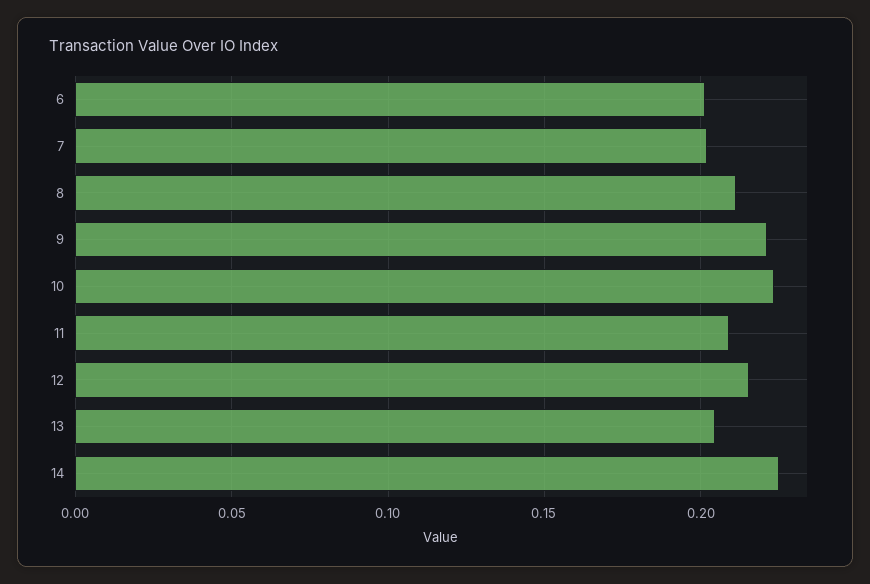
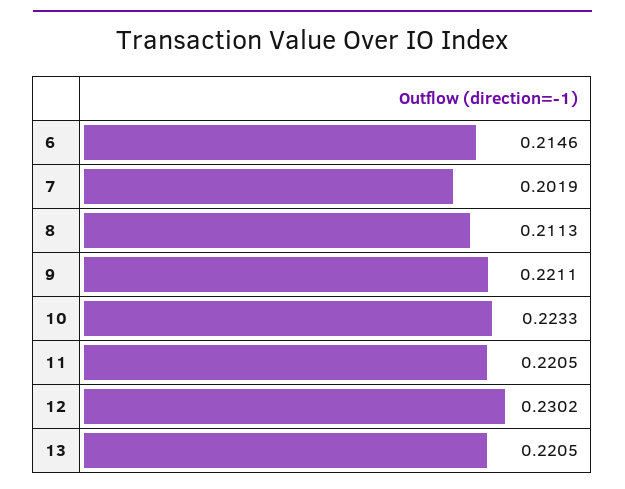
6: 0.2 -> 0.2146
11: 0.21 -> 0.2205
12: 0.215 -> 0.2302
13: 0.205 -> 0.2205
14: 0.225 -> none

